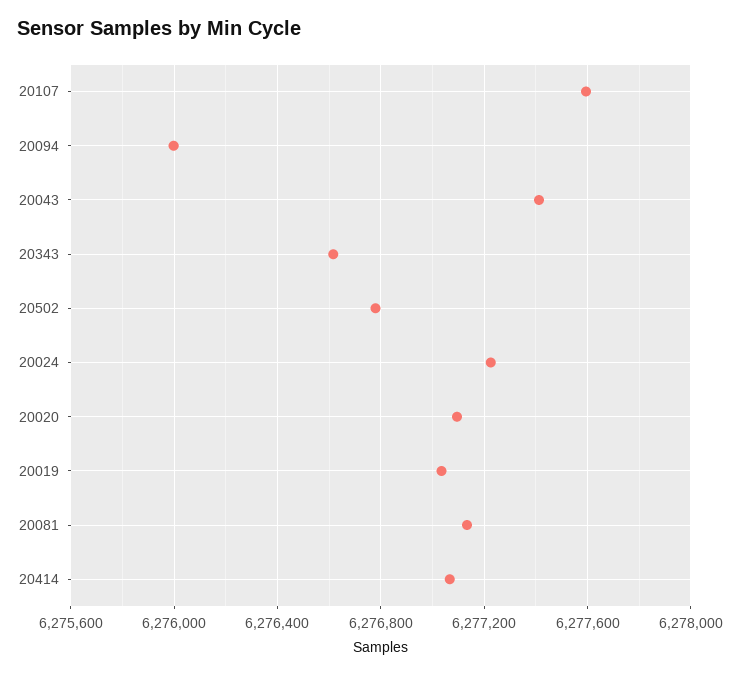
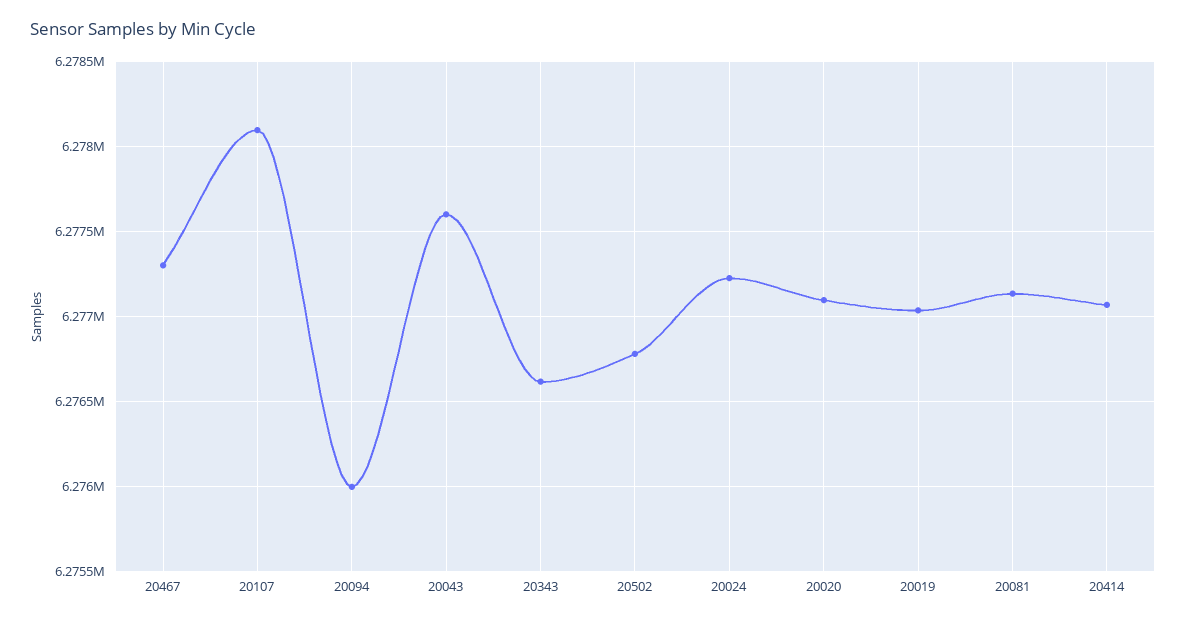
20107: 6277600 -> 6278100
20043: 6277400 -> 6277600
20467: none -> 6277300

